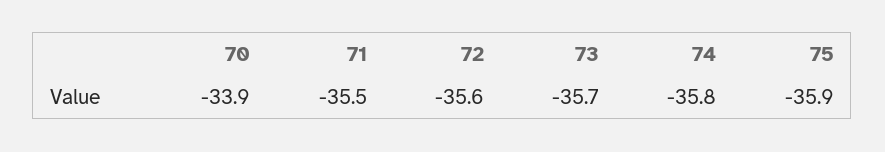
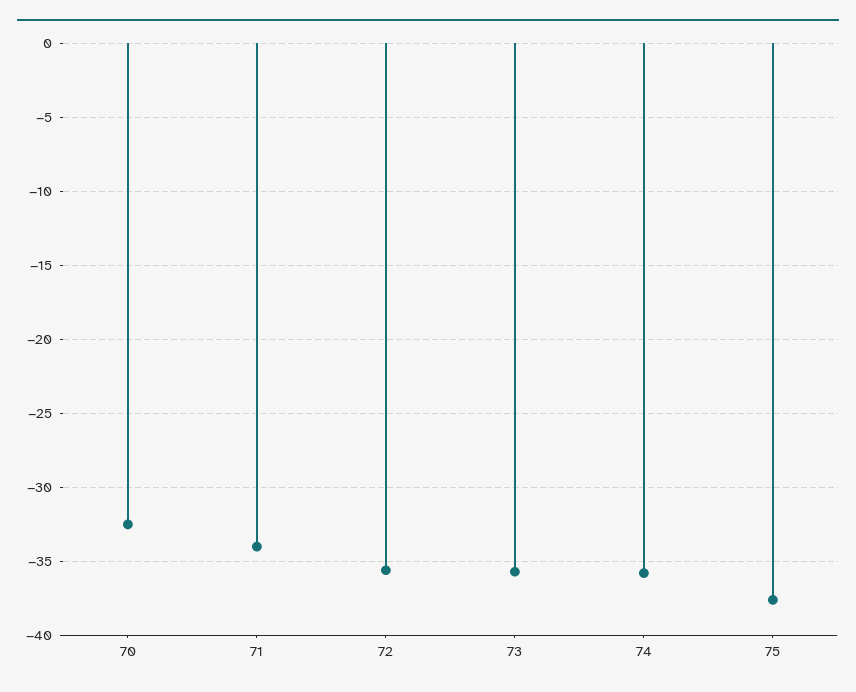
70: -33.9 -> -32.5
71: -35.5 -> -34
75: -35.9 -> -37.5

